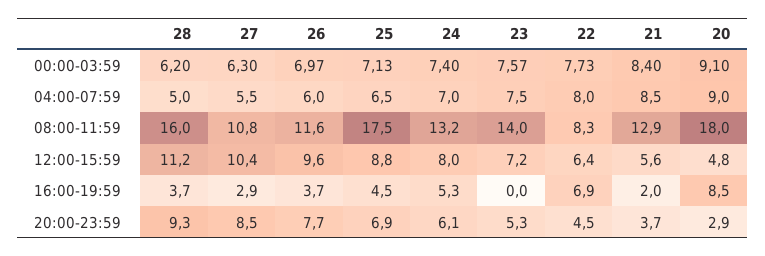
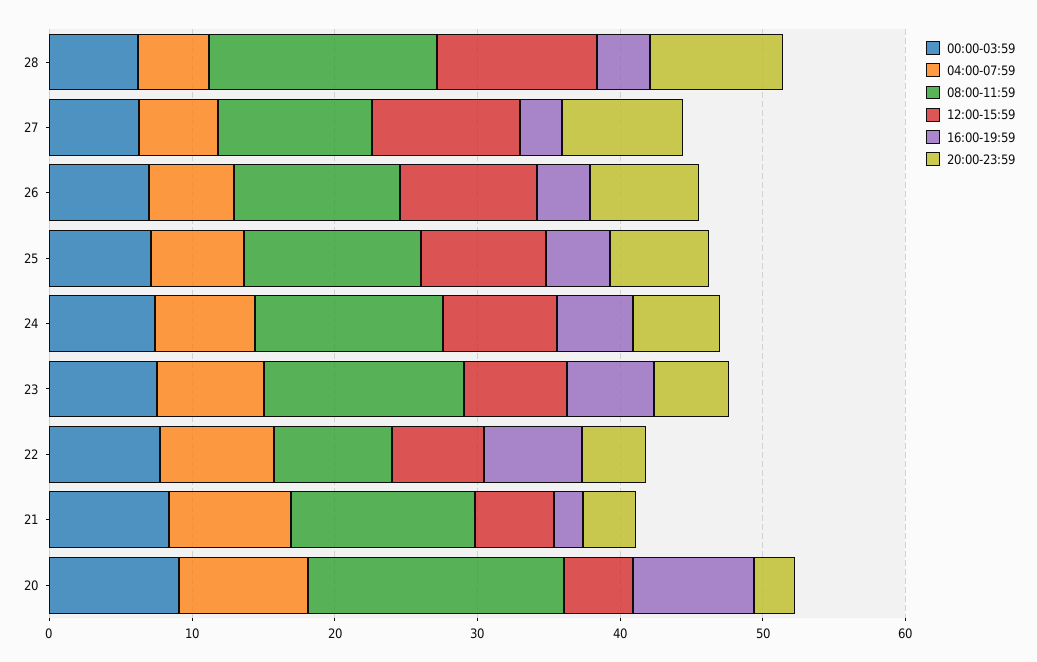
08:00-11:59, 25: 17.5 -> 12
16:00-19:59, 23: 0 -> 6

